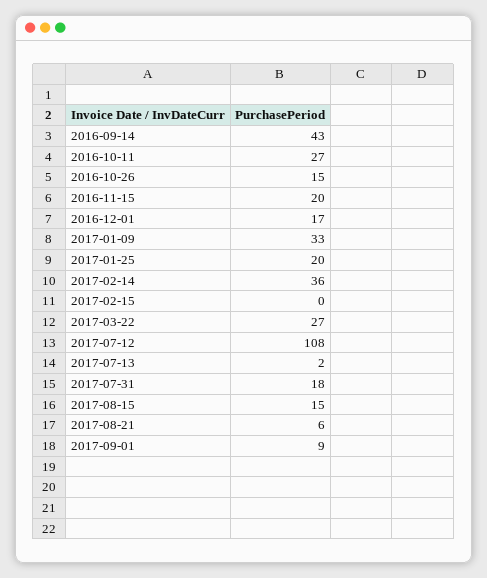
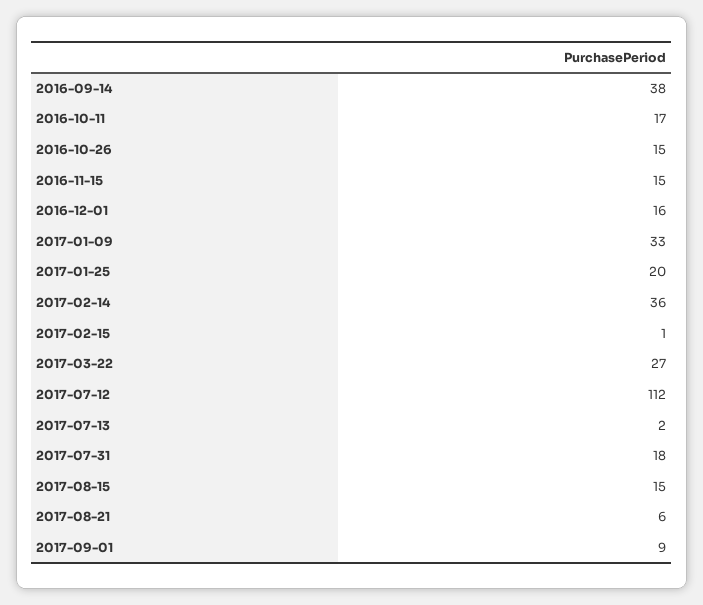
2016-09-14: 43 -> 38
2016-10-11: 27 -> 17
2016-11-15: 20 -> 15
2016-12-01: 17 -> 16
2017-02-15: 0 -> 1
2017-07-12: 108 -> 112

